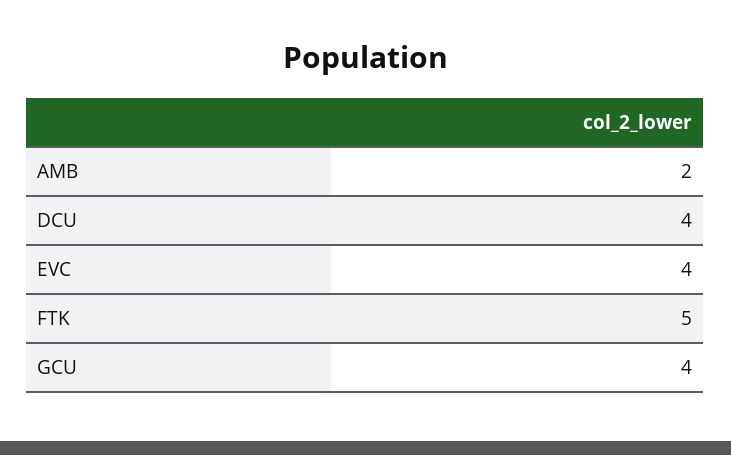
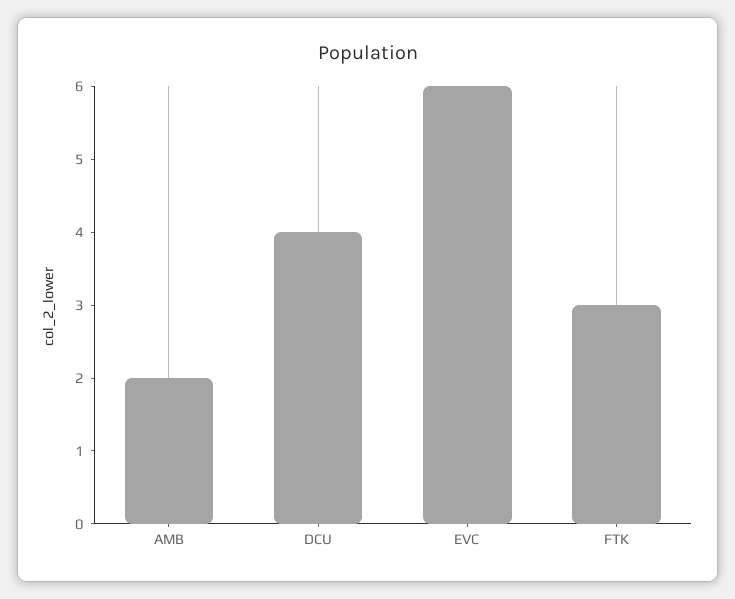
EVC: 4 -> 6
FTK: 5 -> 3
GCU: 4 -> none

